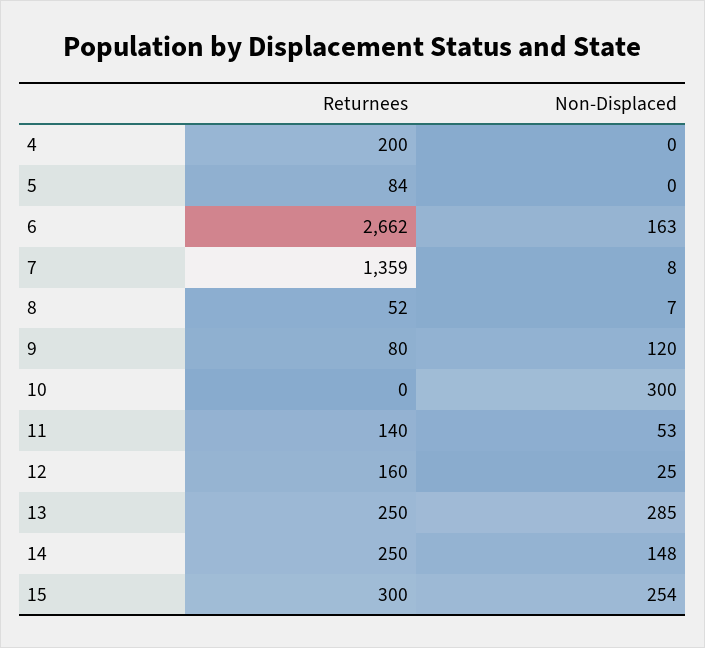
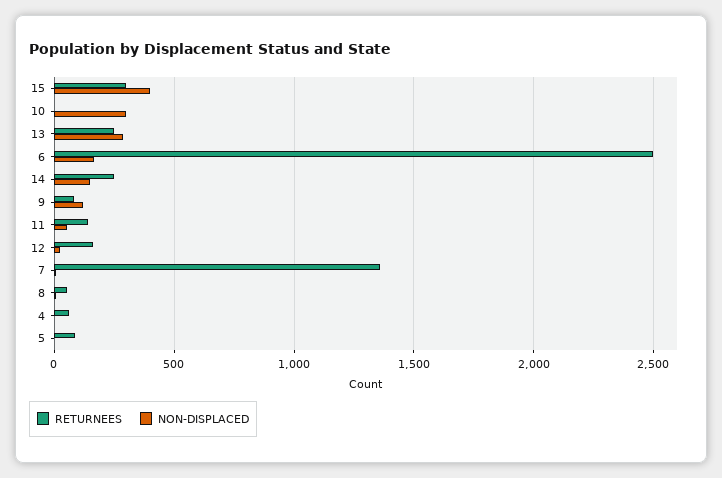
Returnees, 4: 200 -> 50
Returnees, 6: 2662 -> 2500
Non-Displaced, 15: 254 -> 400

